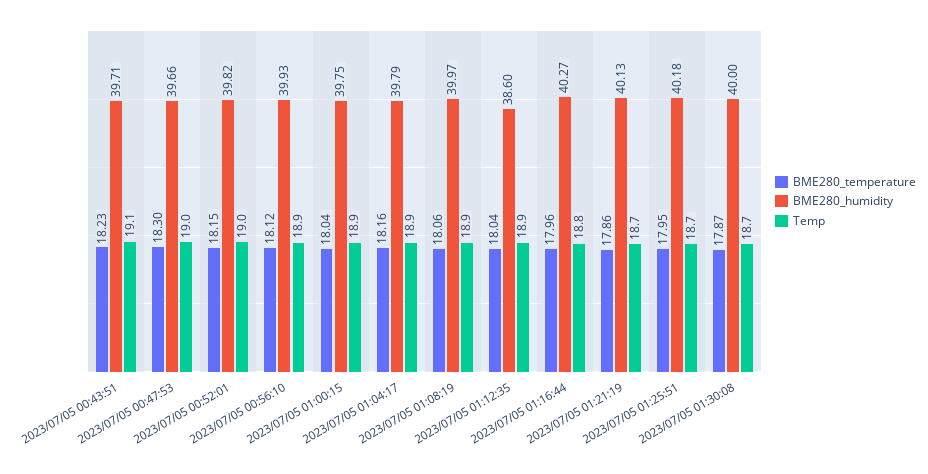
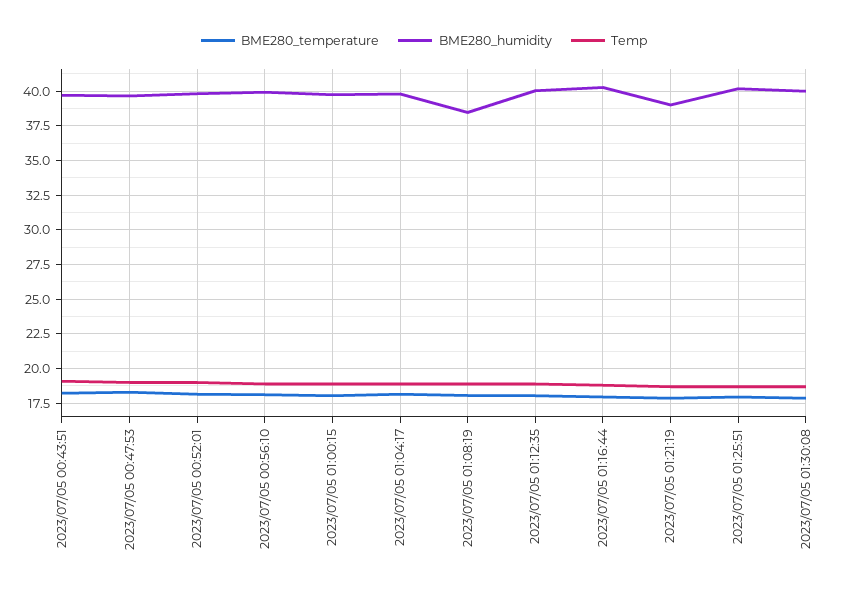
BME280_humidity, 2023/07/05 01:08:19: 39.97 -> 38.5
BME280_humidity, 2023/07/05 01:12:35: 38.6 -> 40
BME280_humidity, 2023/07/05 01:21:19: 40.13 -> 39

